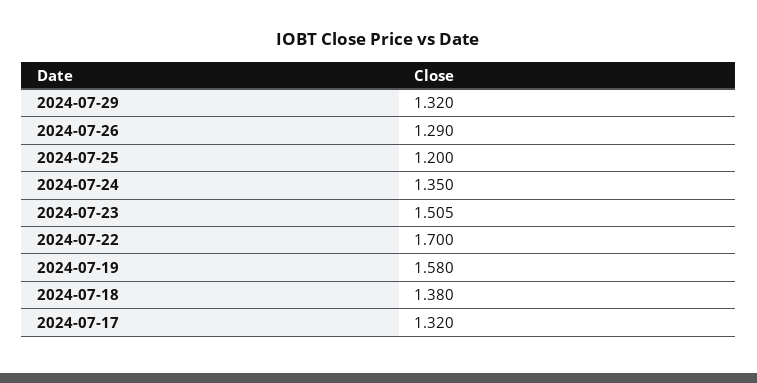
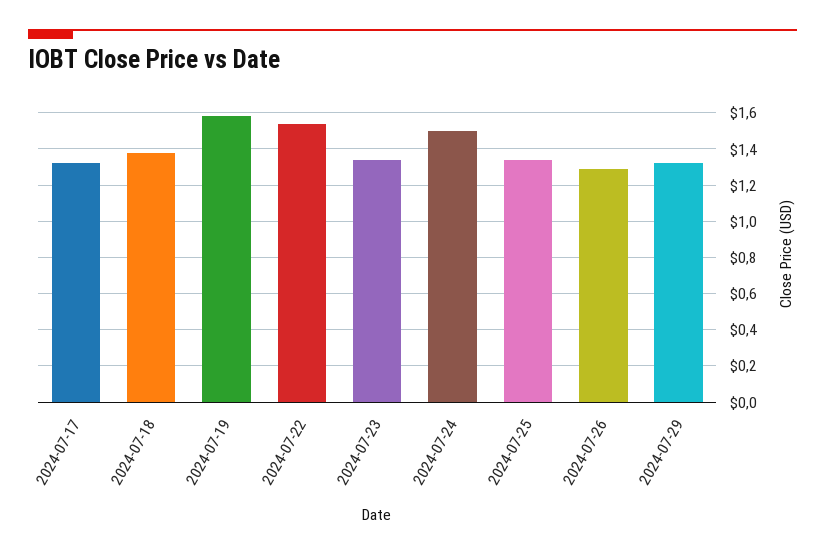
2024-07-25: 1.2 -> 1.35
2024-07-24: 1.35 -> 1.5
2024-07-23: 1.505 -> 1.35
2024-07-22: 1.7 -> 1.55

